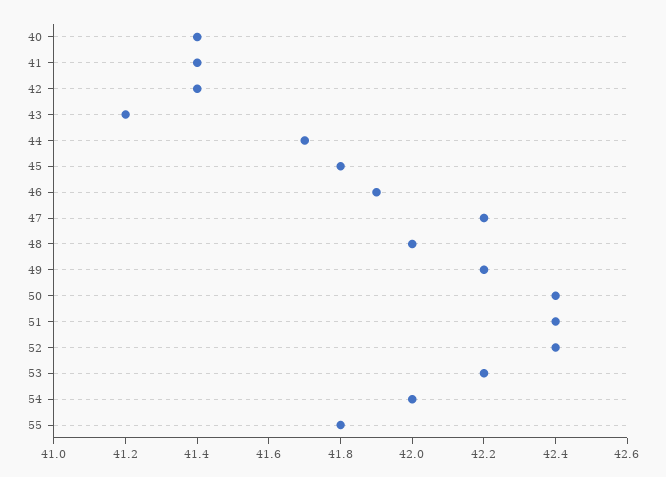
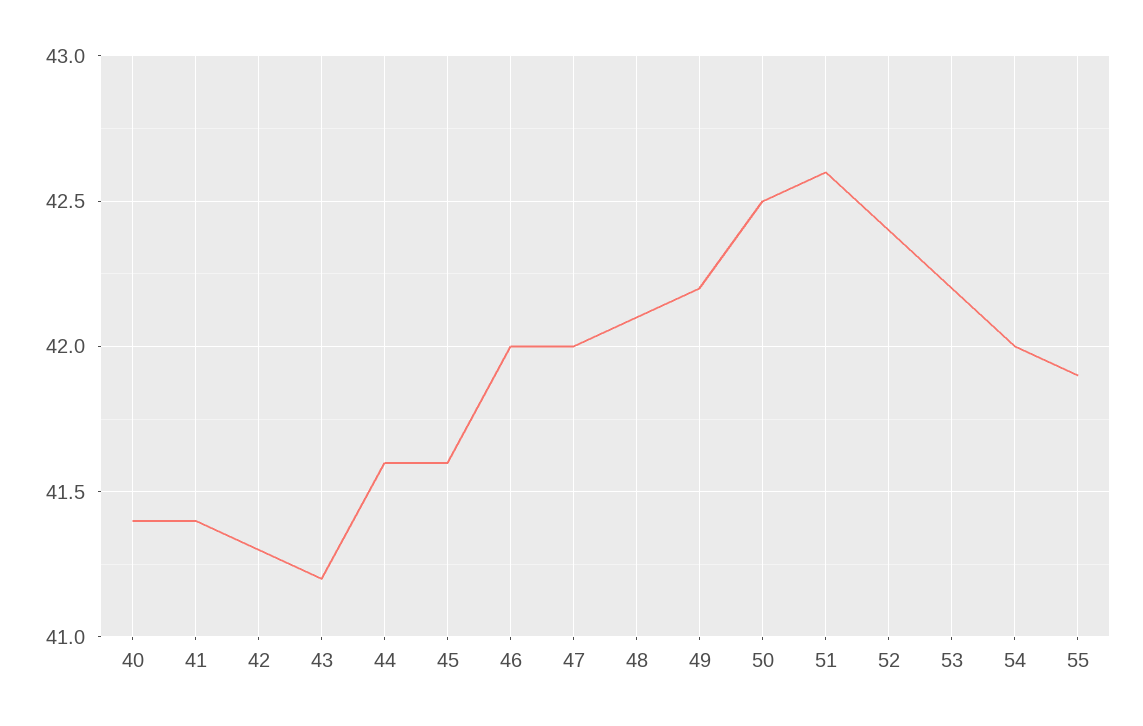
42: 41.4 -> 41.3
44: 41.7 -> 41.6
45: 41.8 -> 41.6
46: 41.9 -> 42
47: 42.2 -> 42
48: 42 -> 42.1
50: 42.4 -> 42.5
51: 42.4 -> 42.6
55: 41.8 -> 41.9

